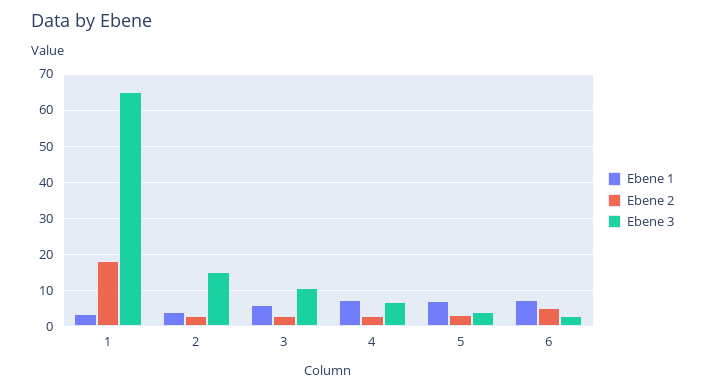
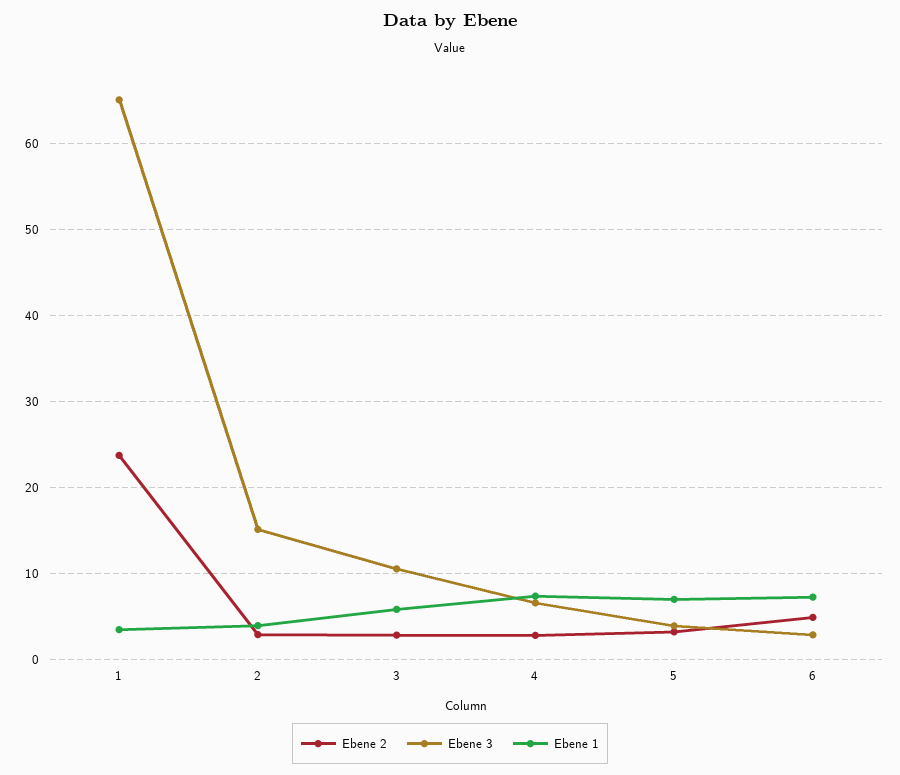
Ebene 2, 1: 18 -> 24

